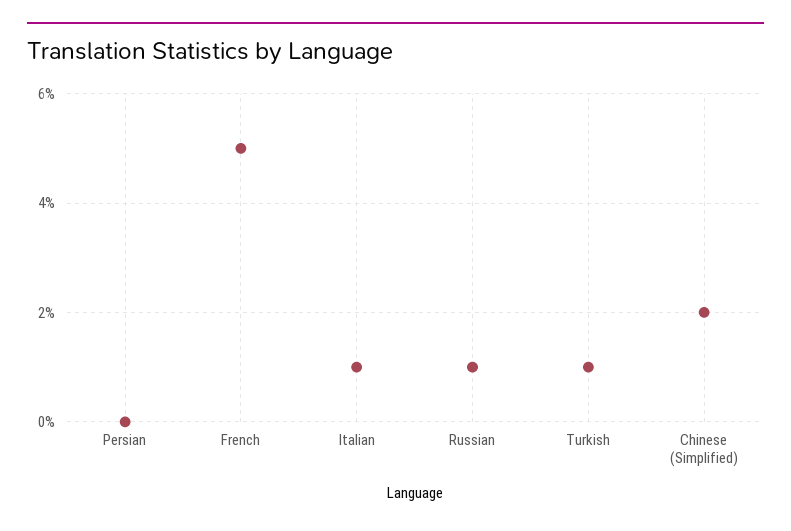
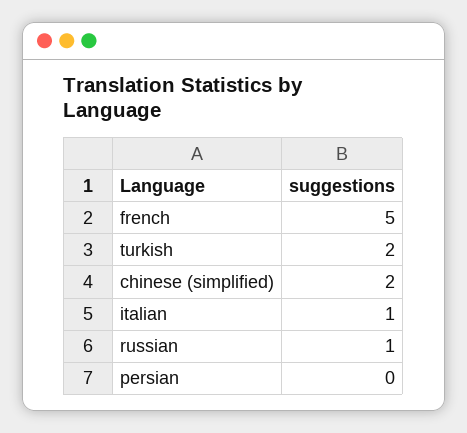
Turkish: 1 -> 2

